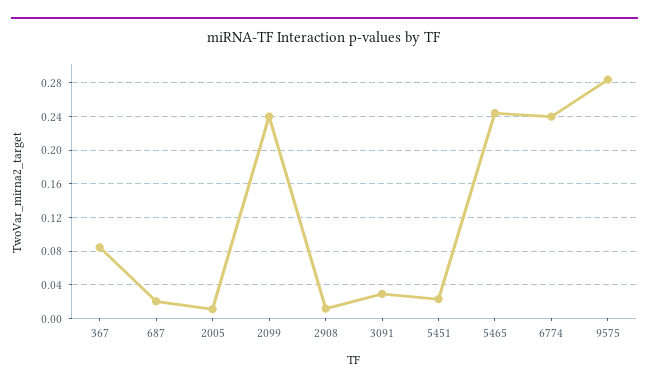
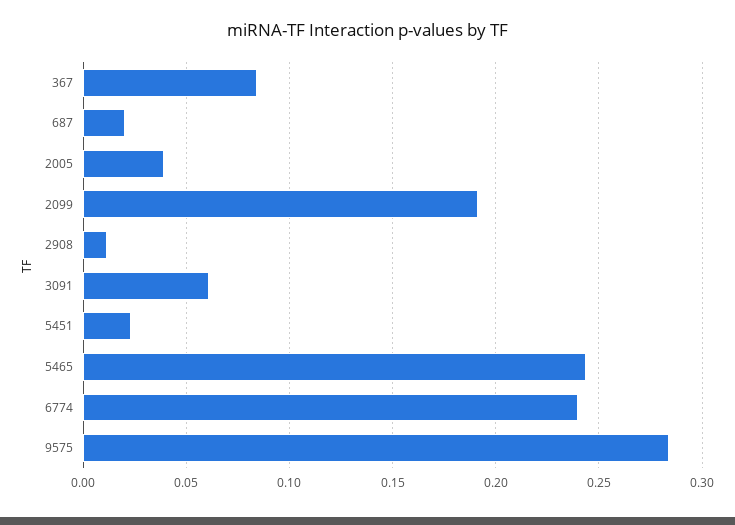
2005: 0.01 -> 0.04
2099: 0.24 -> 0.19
3091: 0.03 -> 0.06

